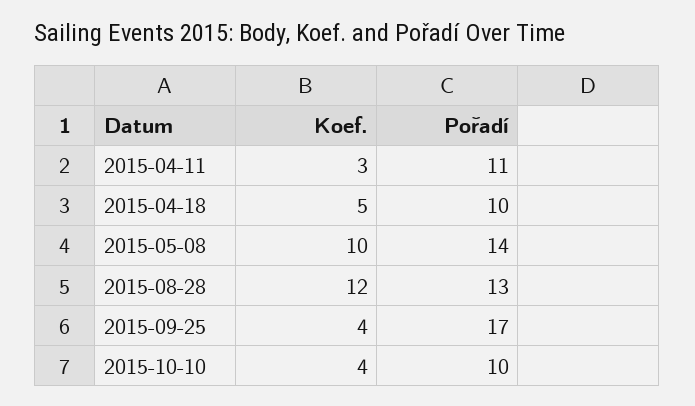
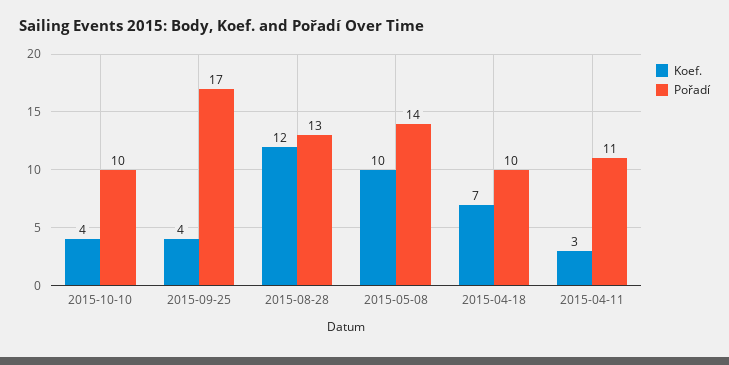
Koef., 2015-04-18: 5 -> 7

